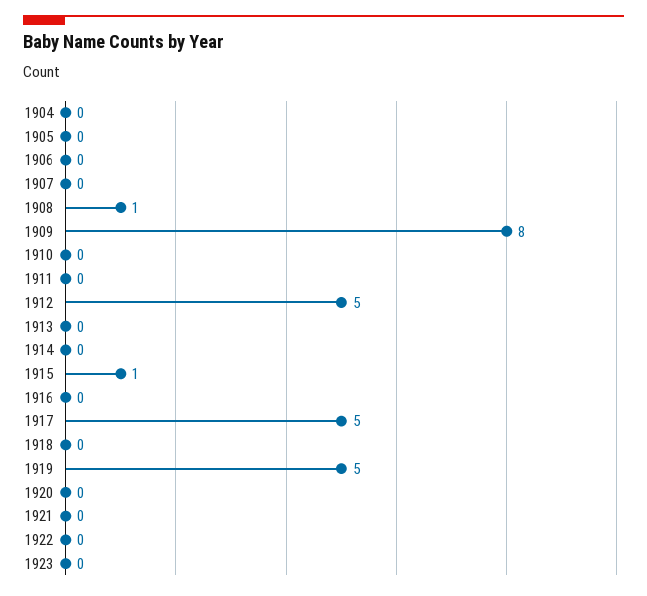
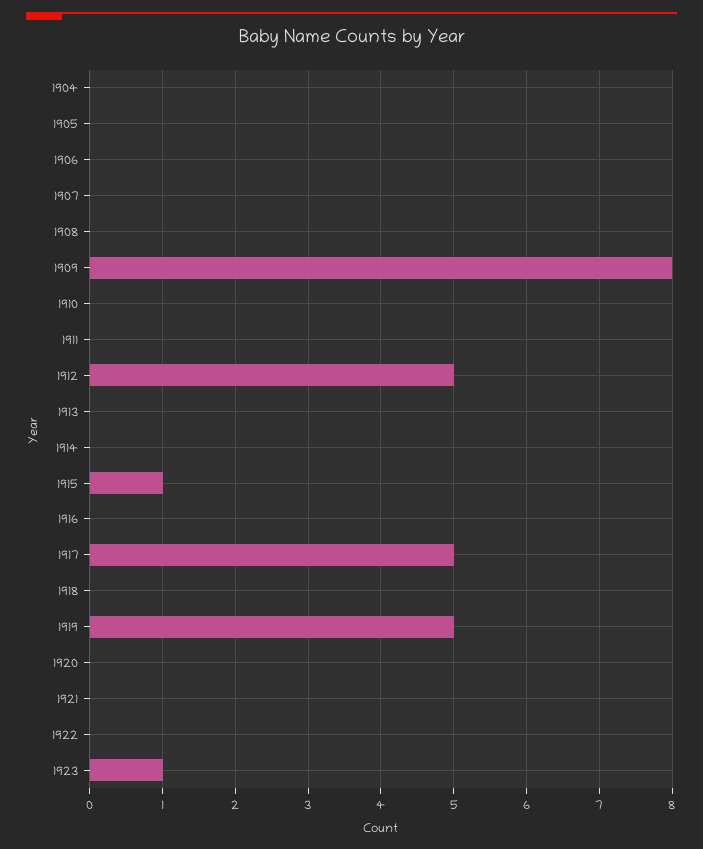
1908: 1 -> 0
1923: 0 -> 1

